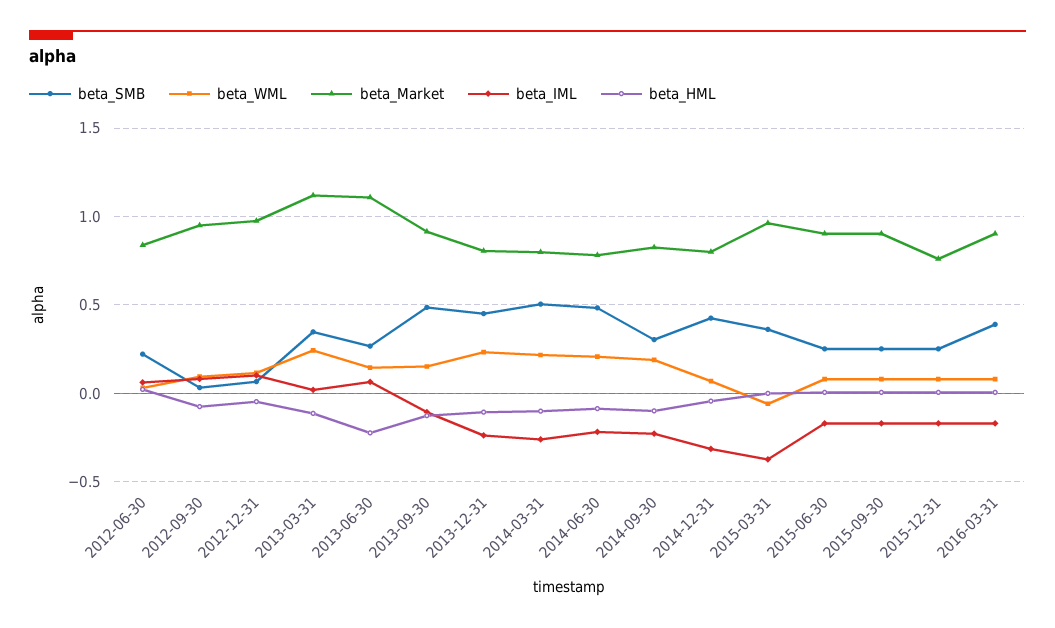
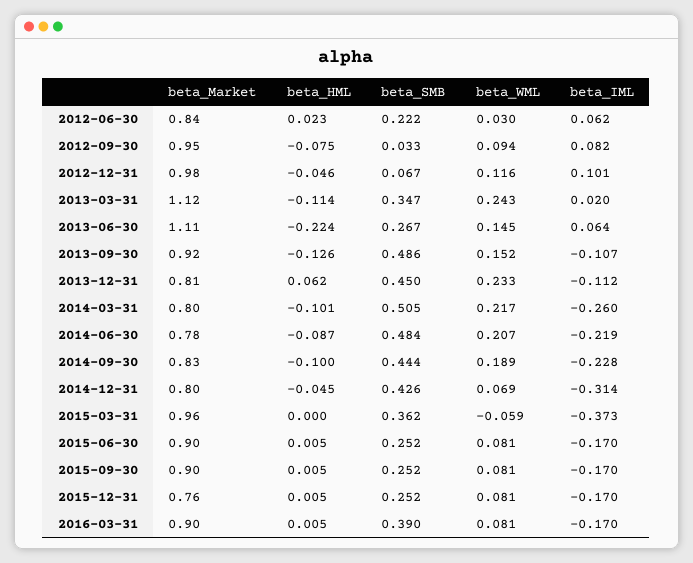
beta_IML, 2013-12-31: -0.25 -> -0.112
beta_HML, 2013-12-31: -0.1 -> 0.062
beta_SMB, 2014-09-30: 0.3 -> 0.444

